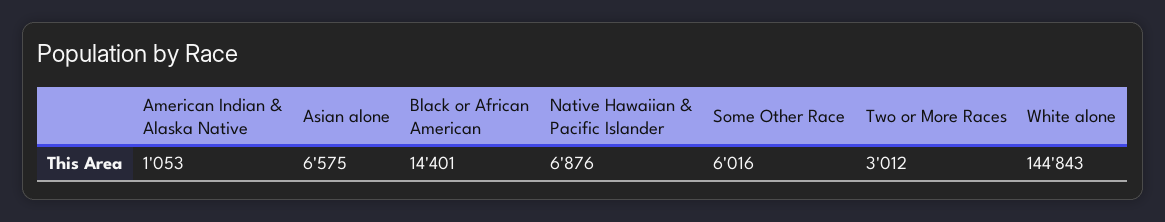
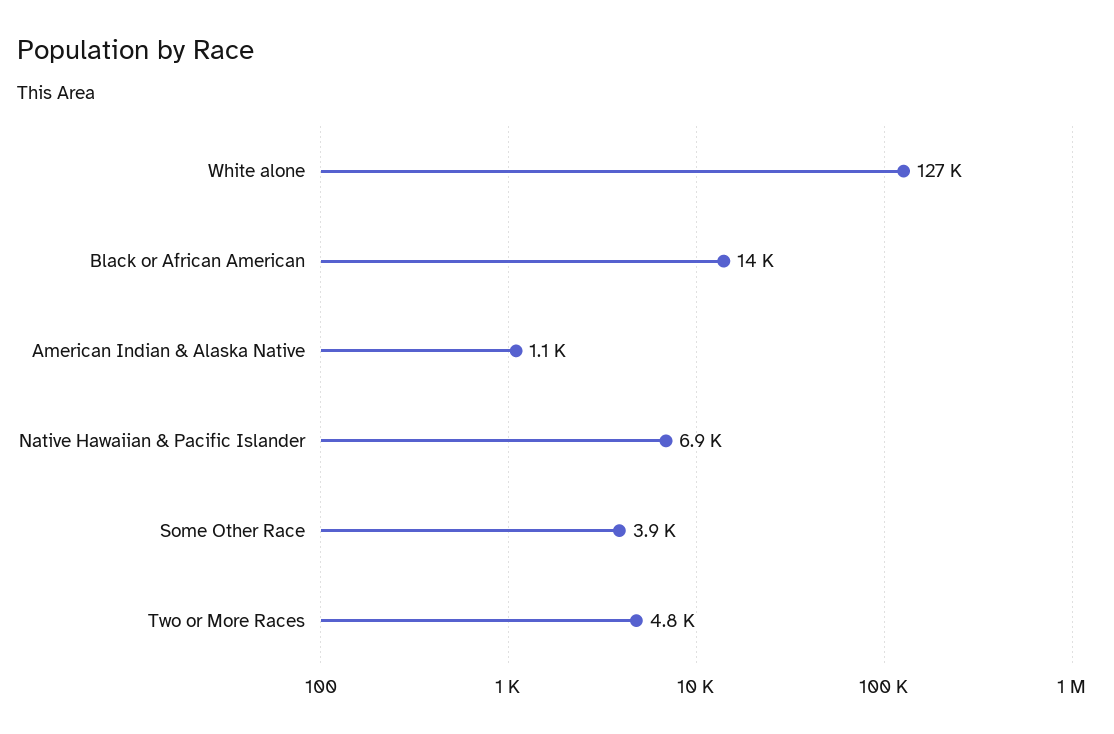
Asian alone: 6575 -> none
Some Other Race: 6016 -> 3900
Two or More Races: 3012 -> 4800
White alone: 144843 -> 127000

